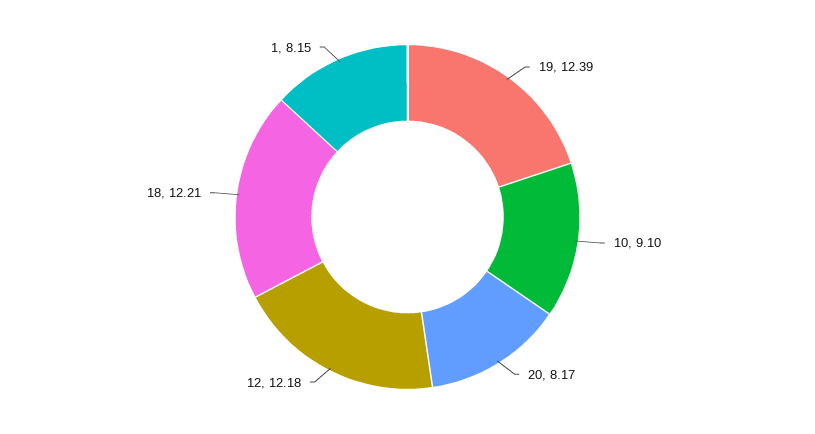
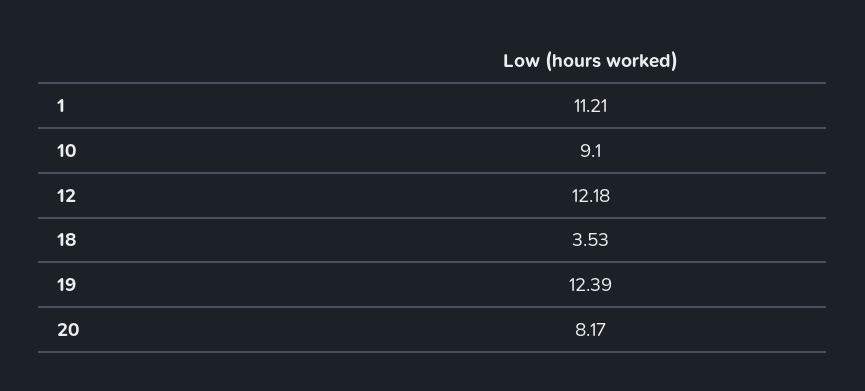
18: 12.21 -> 3.53
1: 8.15 -> 11.21

